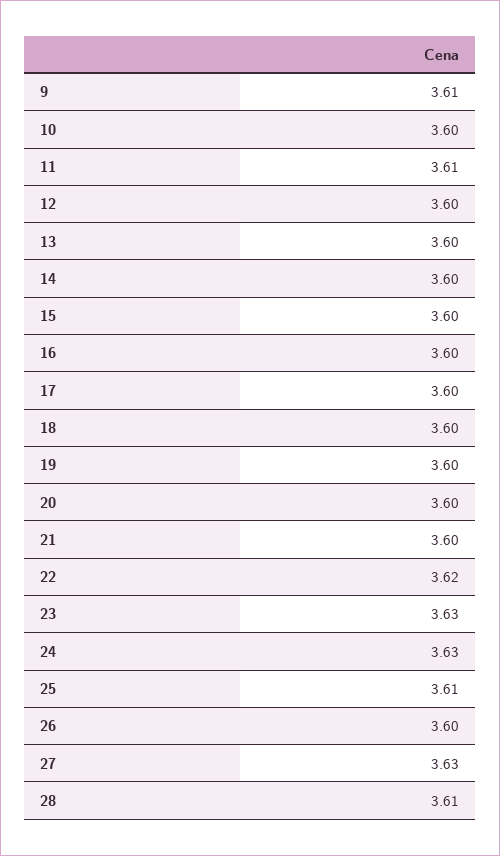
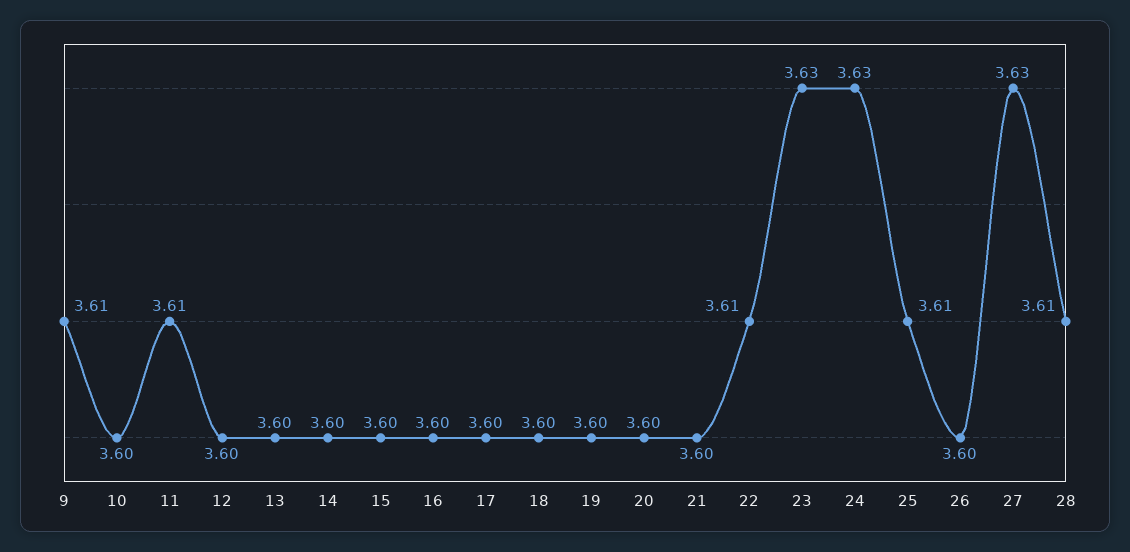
22: 3.62 -> 3.61

